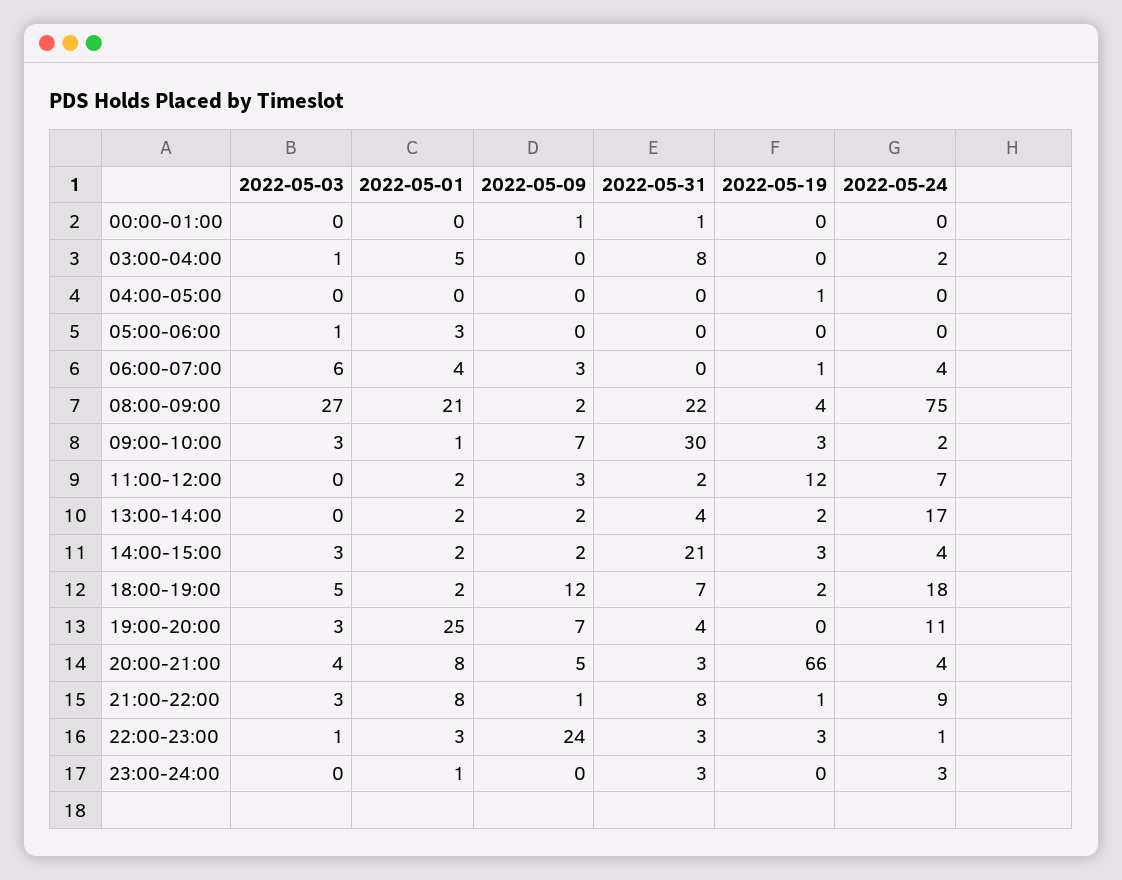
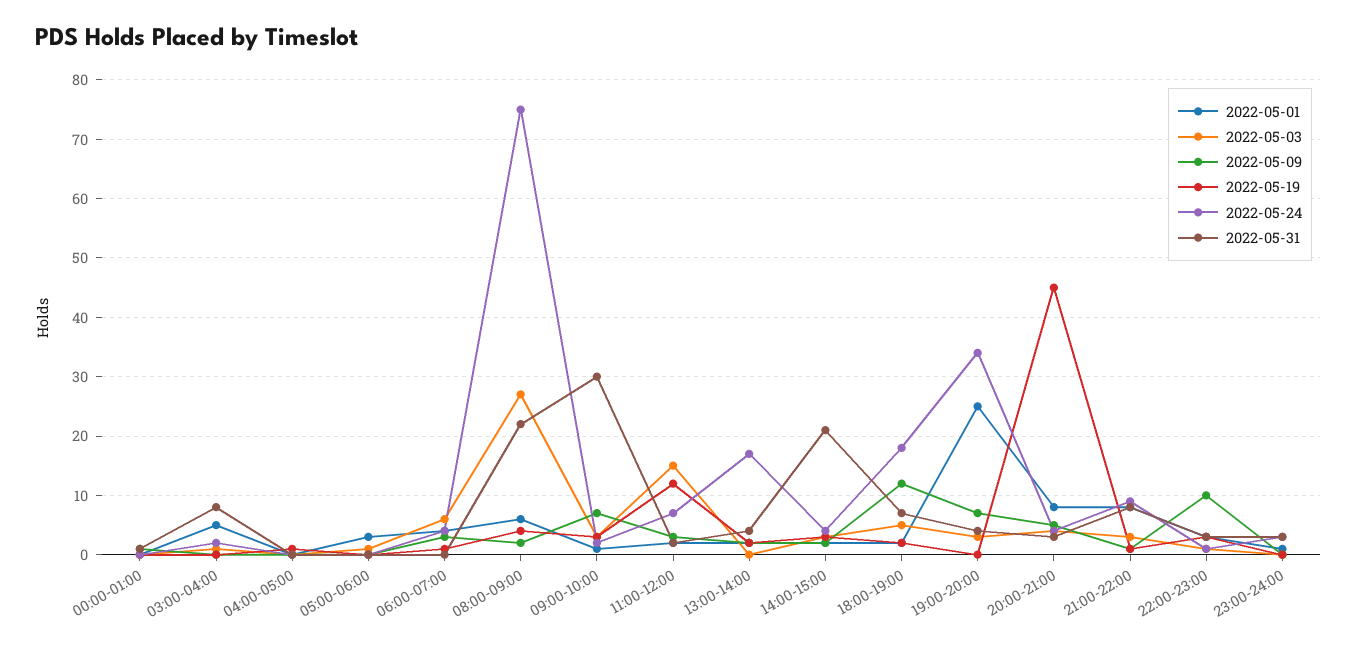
2022-05-01, 08:00-09:00: 21 -> 5
2022-05-03, 11:00-12:00: 0 -> 15
2022-05-24, 19:00-20:00: 11 -> 35
2022-05-19, 20:00-21:00: 66 -> 45
2022-05-09, 22:00-23:00: 24 -> 10

